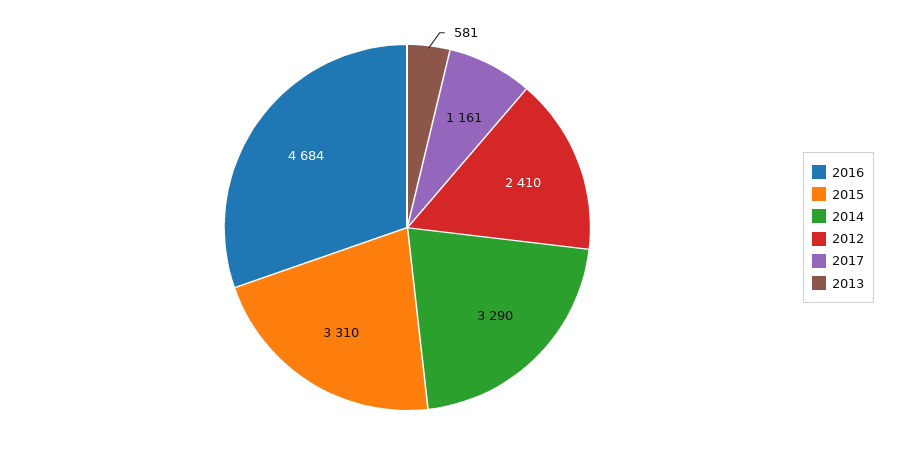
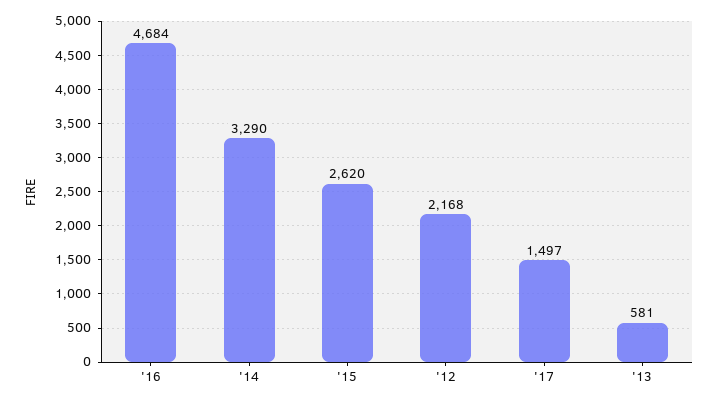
2015: 3310 -> 2620
2012: 2410 -> 2168
2017: 1161 -> 1497

